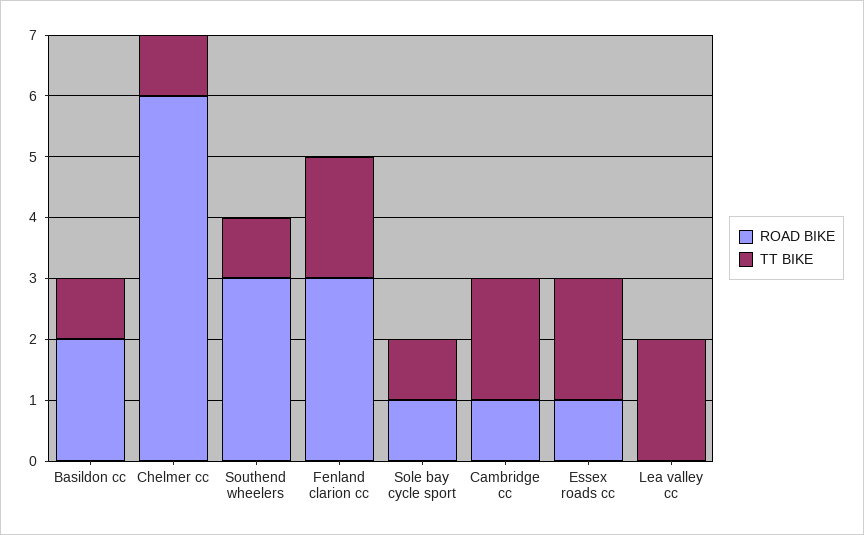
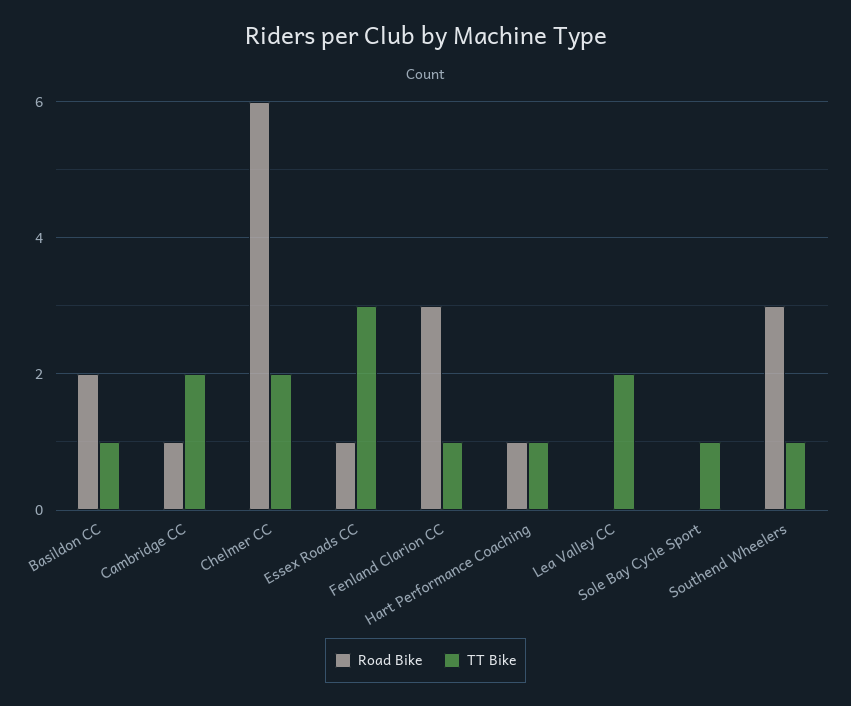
TT BIKE, Chelmer cc: 1 -> 2
TT BIKE, Fenland clarion cc: 2 -> 1
ROAD BIKE, Sole bay cycle sport: 1 -> 0
TT BIKE, Essex roads cc: 2 -> 3
ROAD BIKE, Hart Performance Coaching: none -> 1
TT BIKE, Hart Performance Coaching: none -> 1

